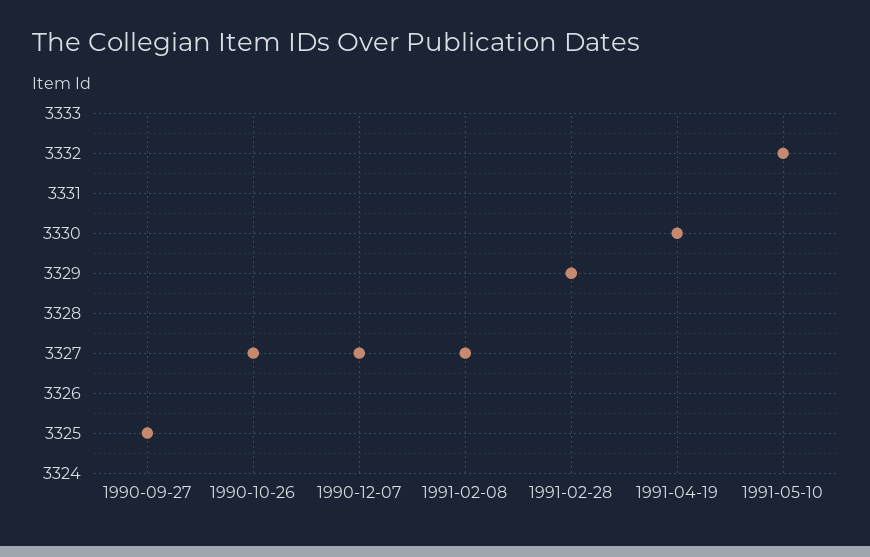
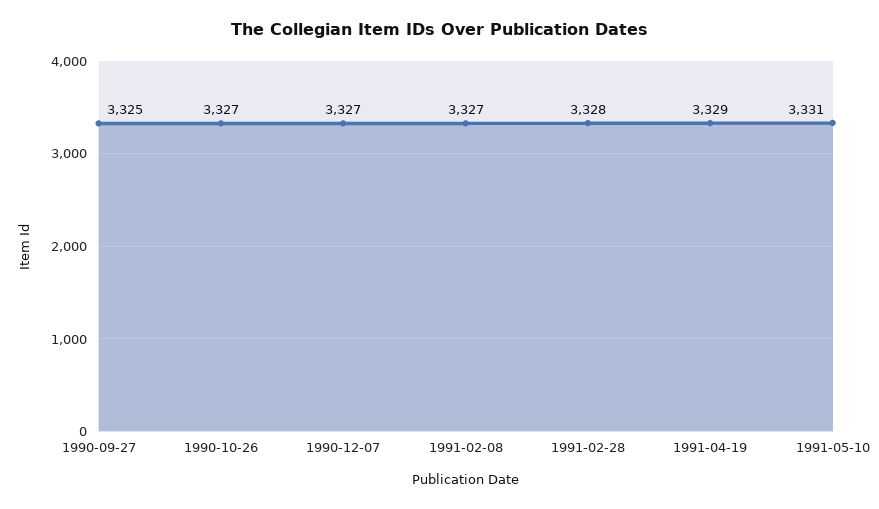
1991-02-28: 3329 -> 3328
1991-04-19: 3330 -> 3329
1991-05-10: 3332 -> 3331

